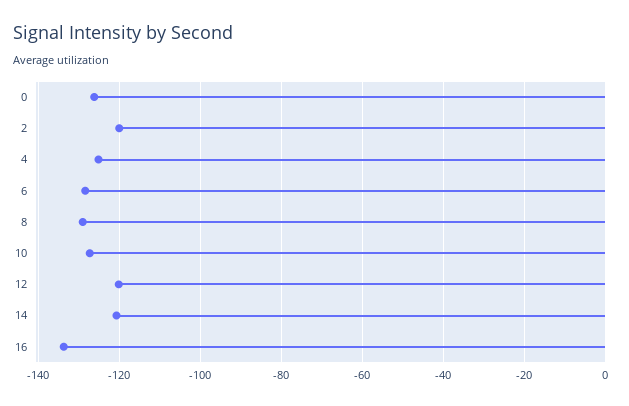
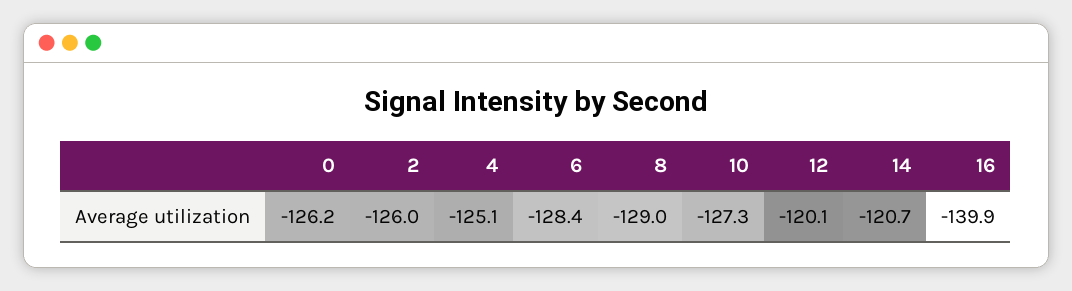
2: -120 -> -126
16: -134 -> -139.9

